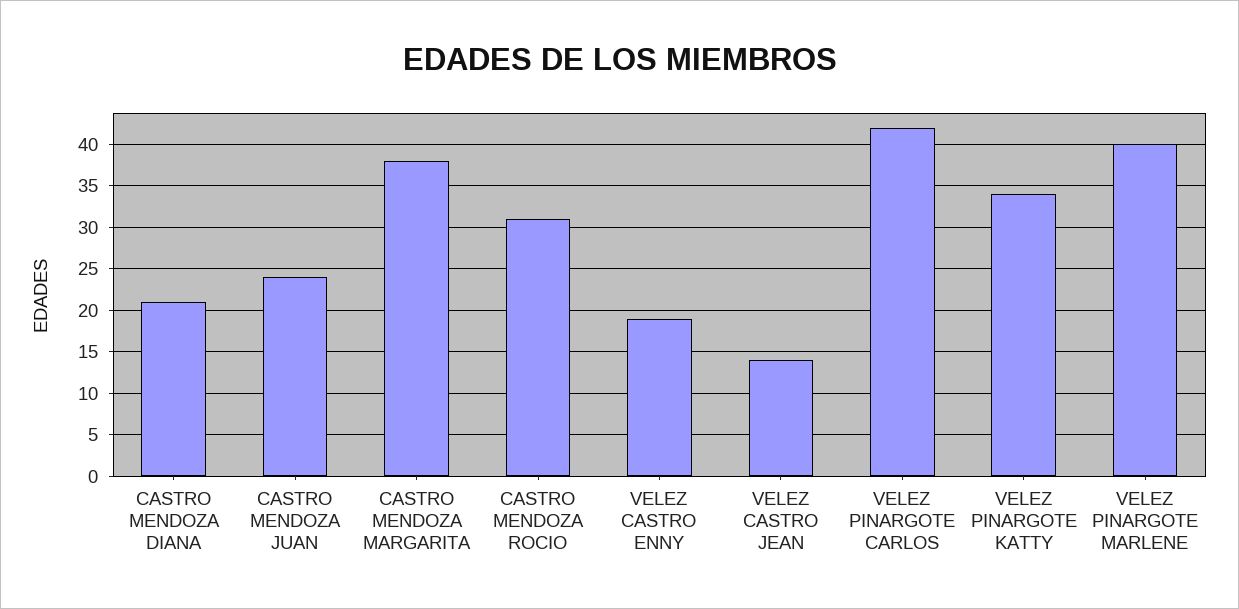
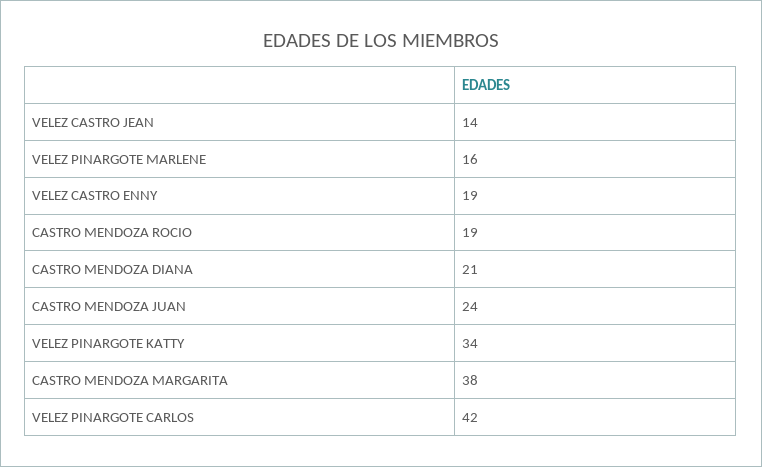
CASTRO MENDOZA ROCIO: 31 -> 19
VELEZ PINARGOTE MARLENE: 40 -> 16

